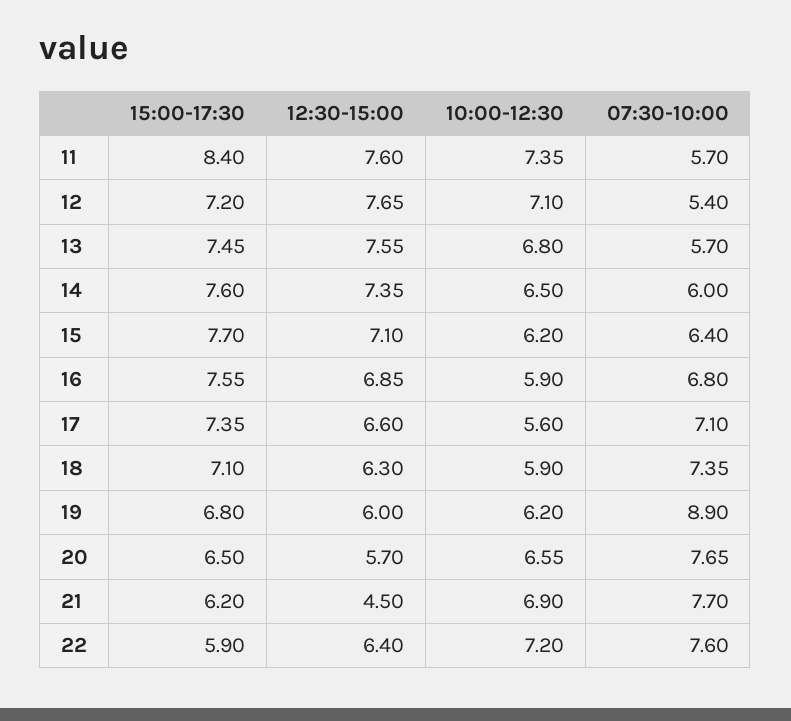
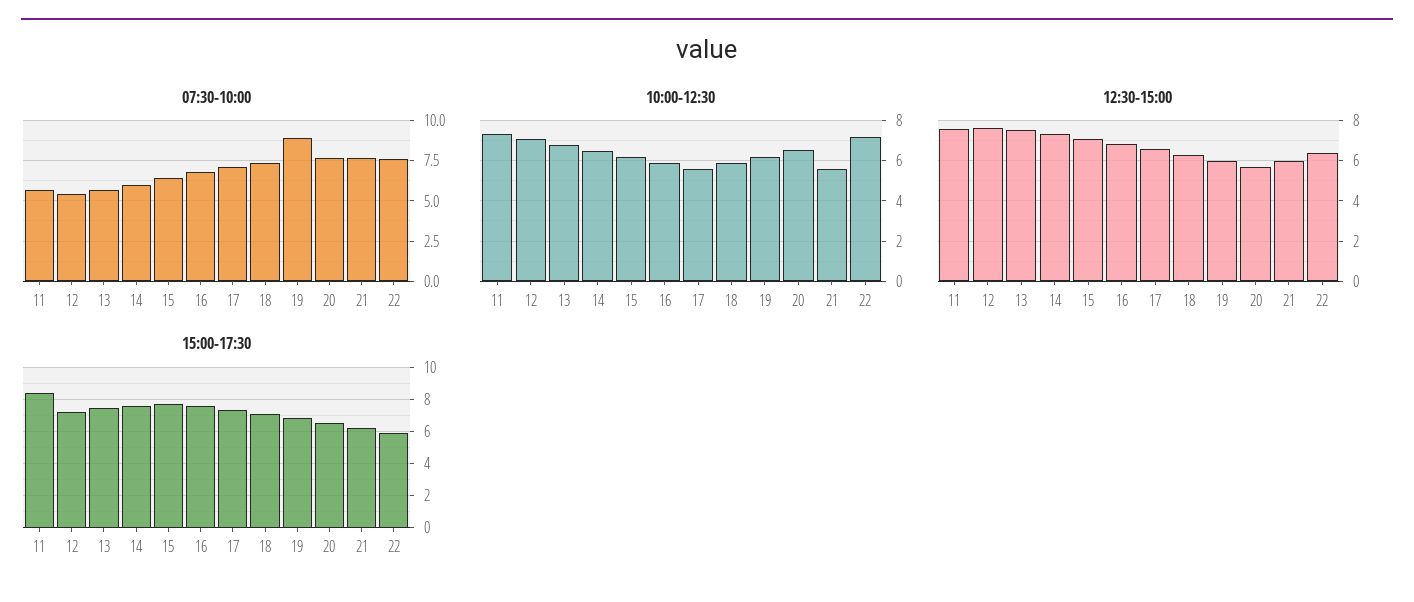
12:30-15:00, 21: 4.5 -> 6
10:00-12:30, 21: 6.9 -> 5.5

